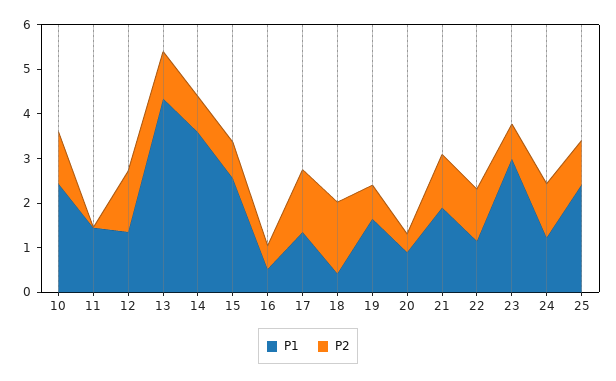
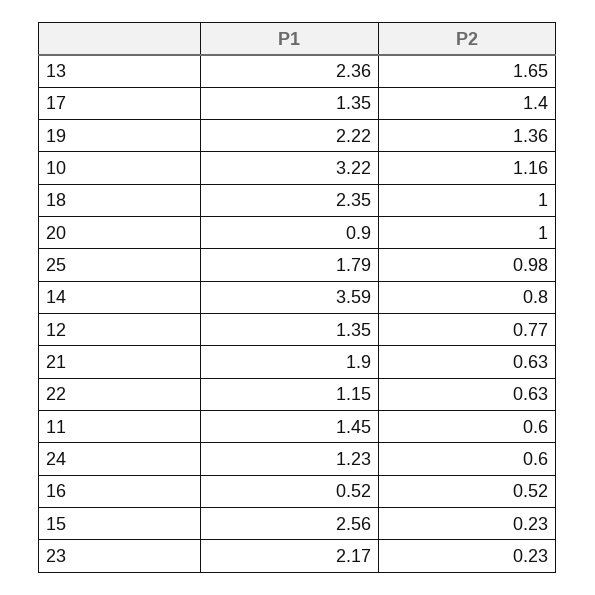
P1, 10: 2.4 -> 3.22
P2, 11: 0 -> 0.6
P2, 12: 1.4 -> 0.77
P1, 13: 4.4 -> 2.36
P2, 13: 1 -> 1.65
P2, 15: 0.8 -> 0.23
P1, 18: 0.4 -> 2.35
P2, 18: 1.6 -> 1
P1, 19: 1.6 -> 2.22
P2, 19: 0.8 -> 1.36
P2, 20: 0.4 -> 1
P2, 21: 1.2 -> 0.63
P2, 22: 1.2 -> 0.63
P1, 23: 3 -> 2.17
P2, 23: 0.8 -> 0.23
P2, 24: 1.2 -> 0.6
P1, 25: 2.4 -> 1.79

